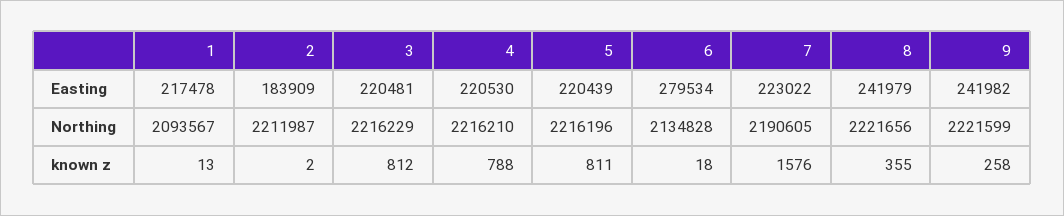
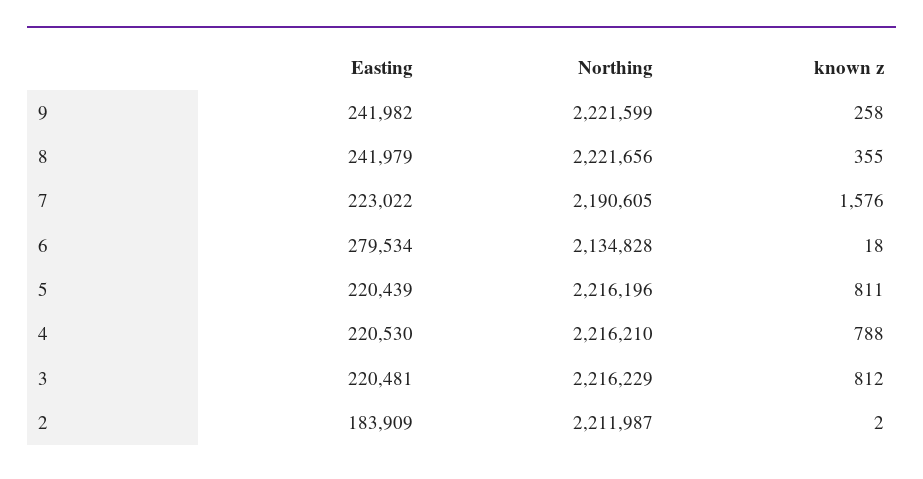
1, Easting: 217478 -> none
1, Northing: 2093567 -> none
1, known z: 13 -> none

